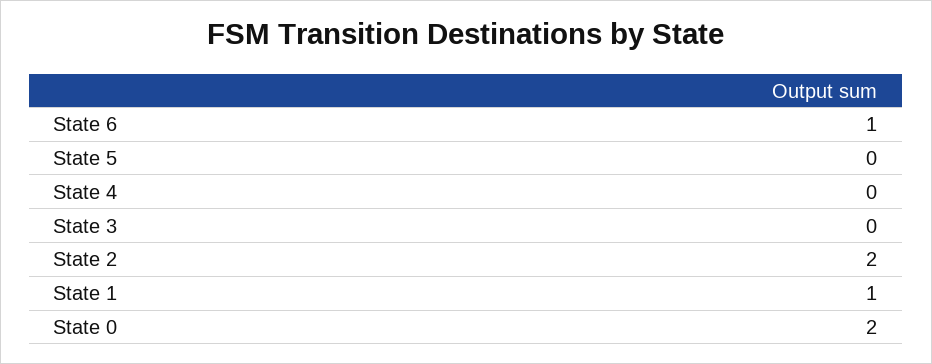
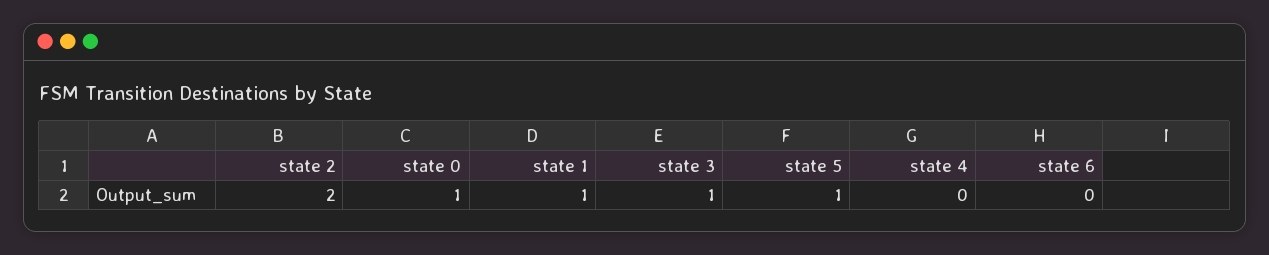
State 6: 1 -> 0
State 5: 0 -> 1
State 3: 0 -> 1
State 0: 2 -> 1

